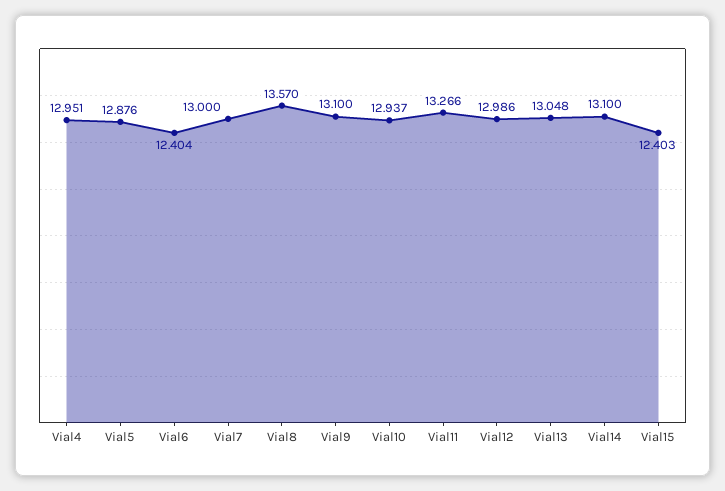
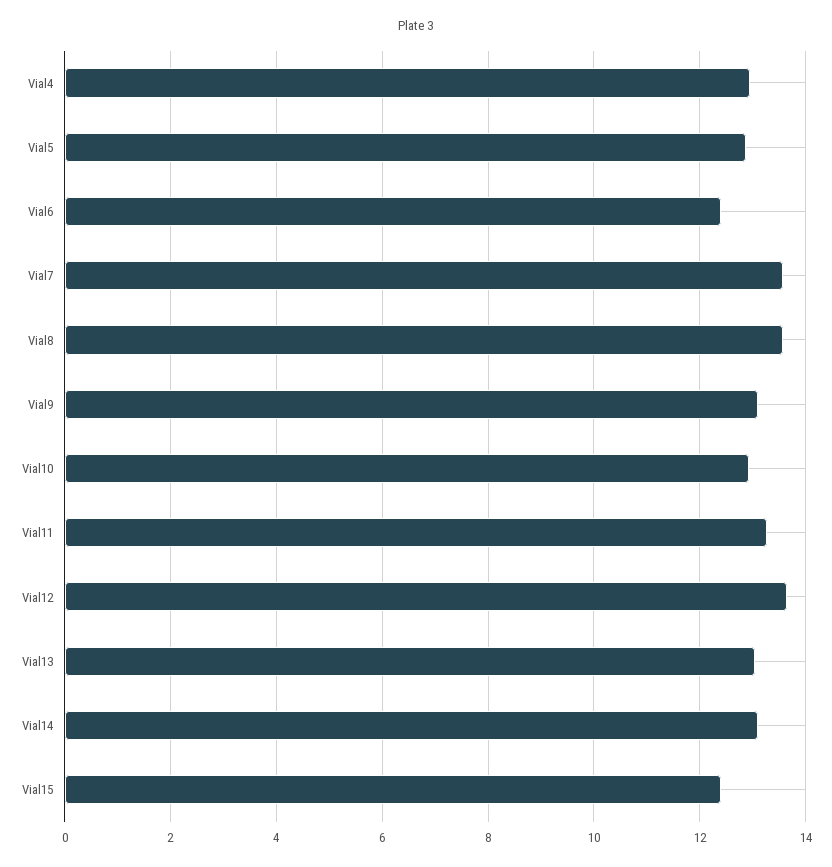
Vial7: 13 -> 13.6
Vial12: 12.986 -> 13.6

